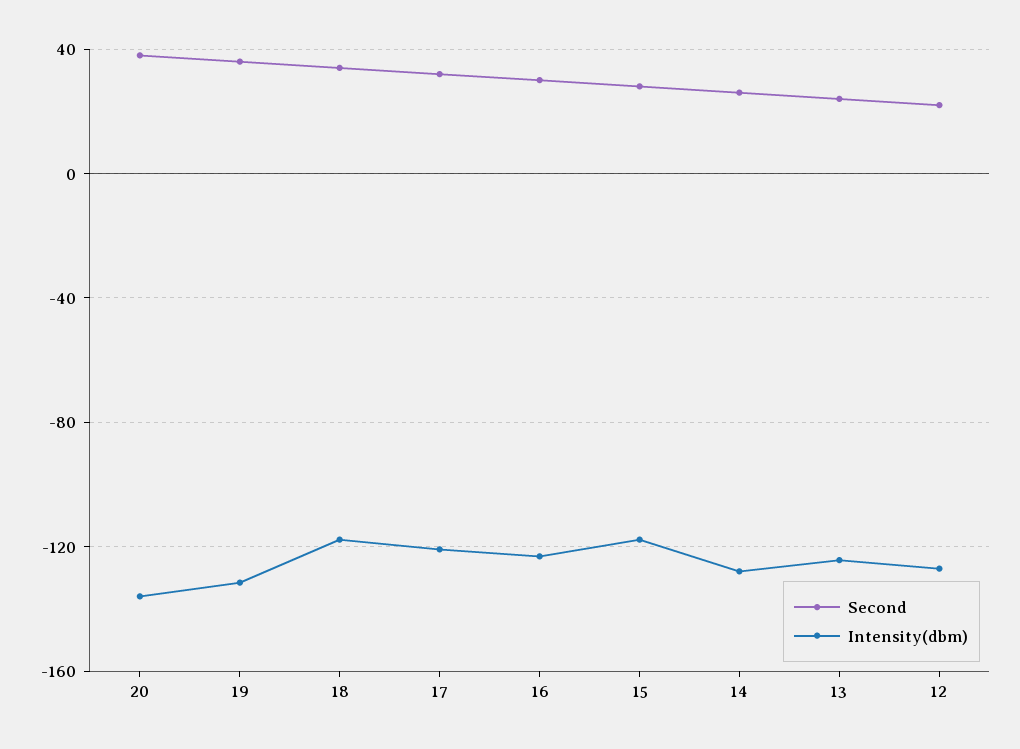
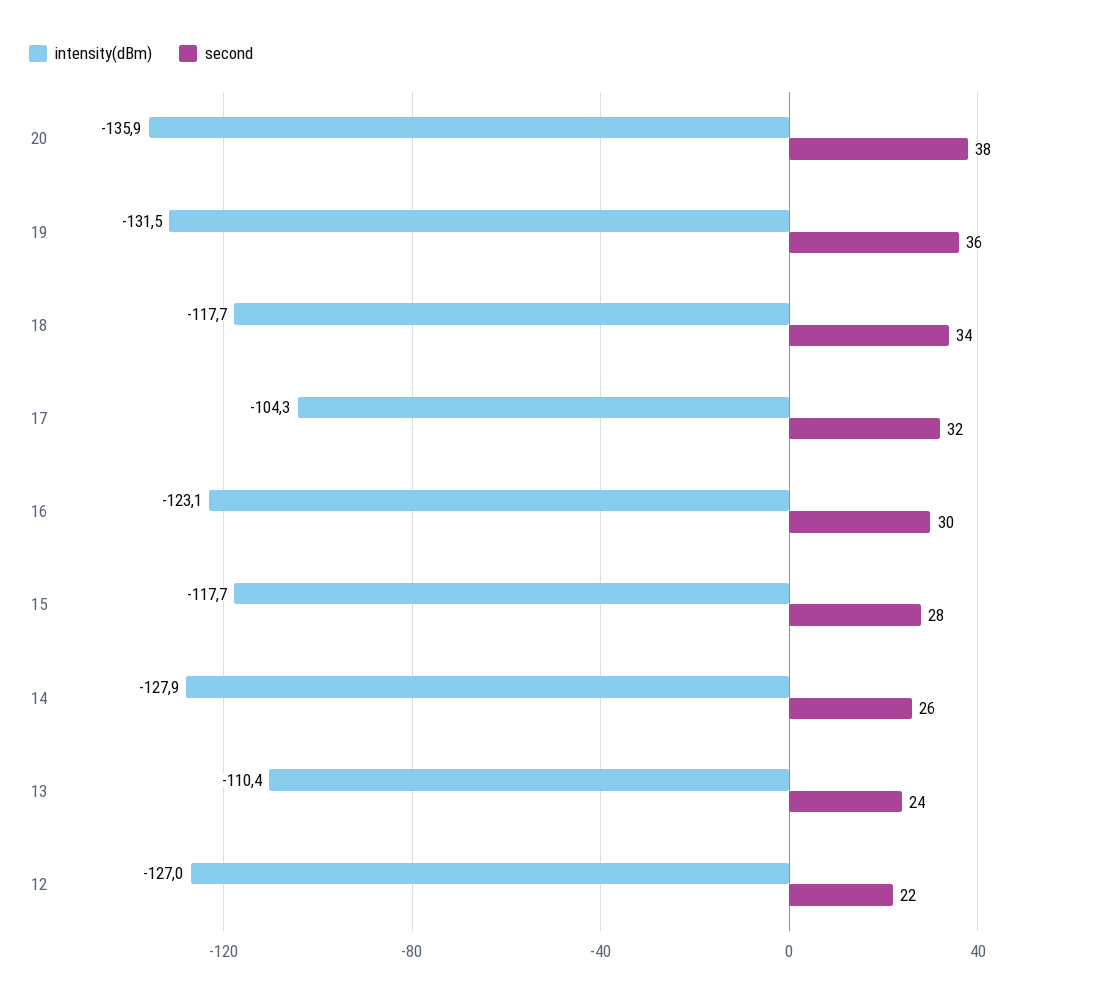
Intensity(dbm), 17: -120 -> -104.3
Intensity(dbm), 13: -125 -> -110.4

